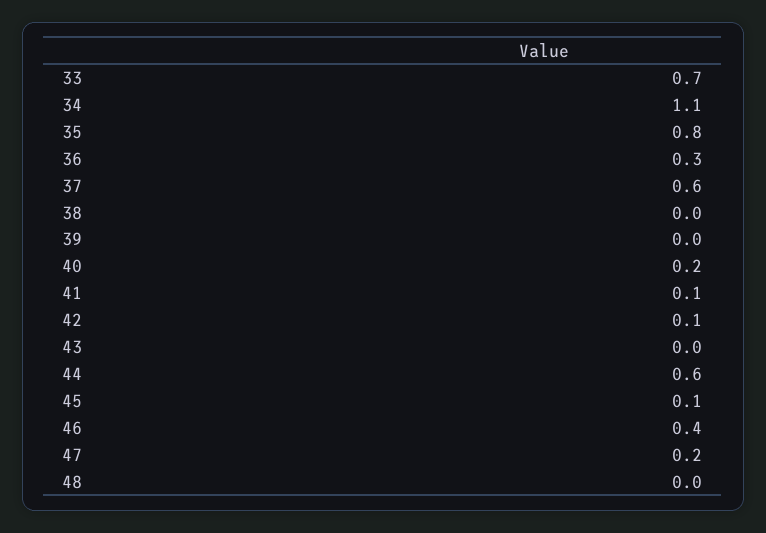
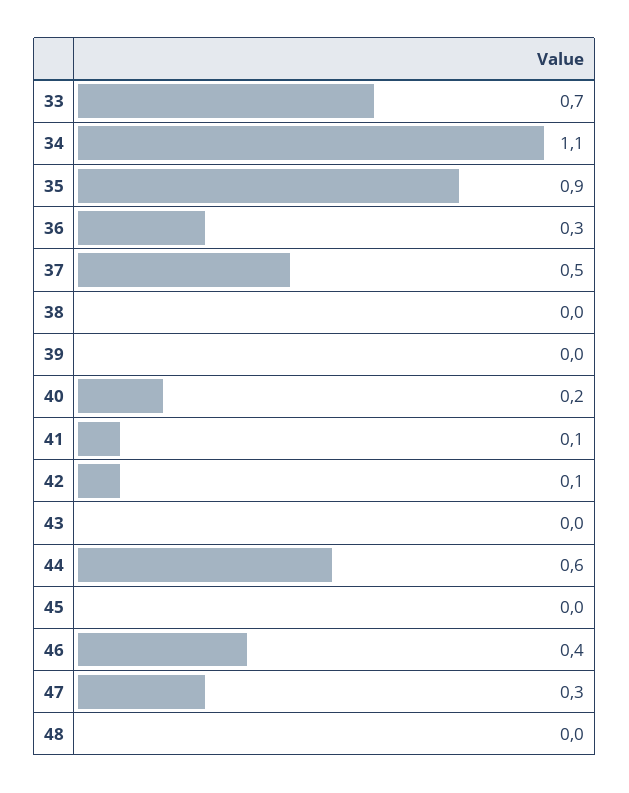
35: 0.8 -> 0.9
37: 0.6 -> 0.5
45: 0.1 -> 0
47: 0.2 -> 0.3

